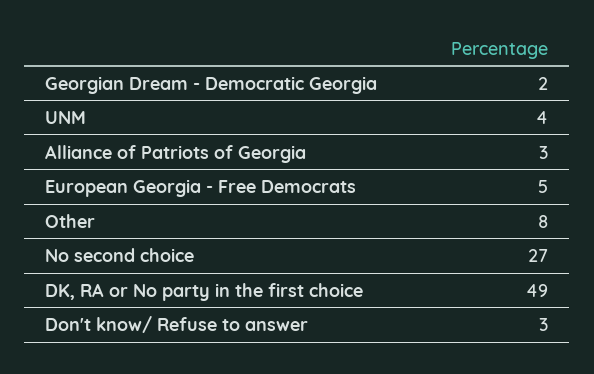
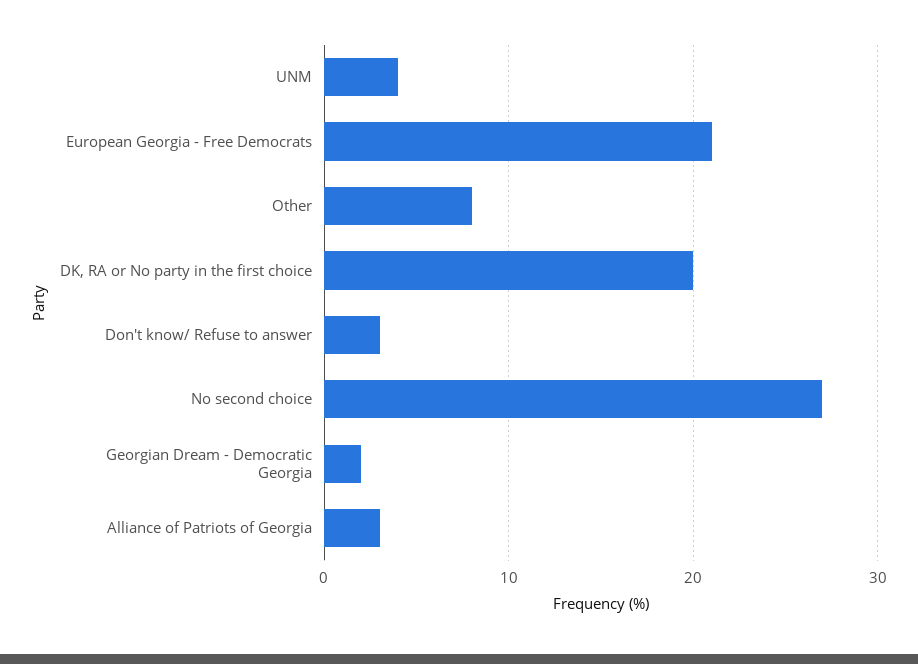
European Georgia - Free Democrats: 5 -> 21
DK, RA or No party in the first choice: 49 -> 20

